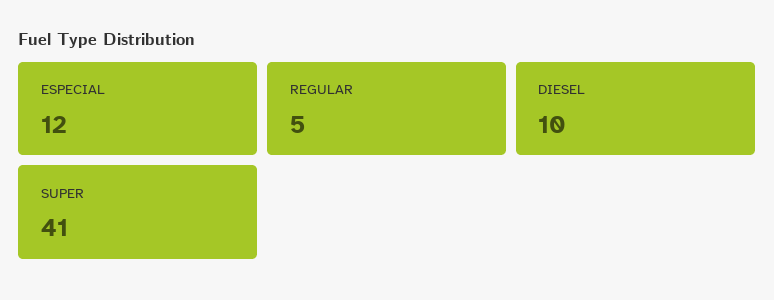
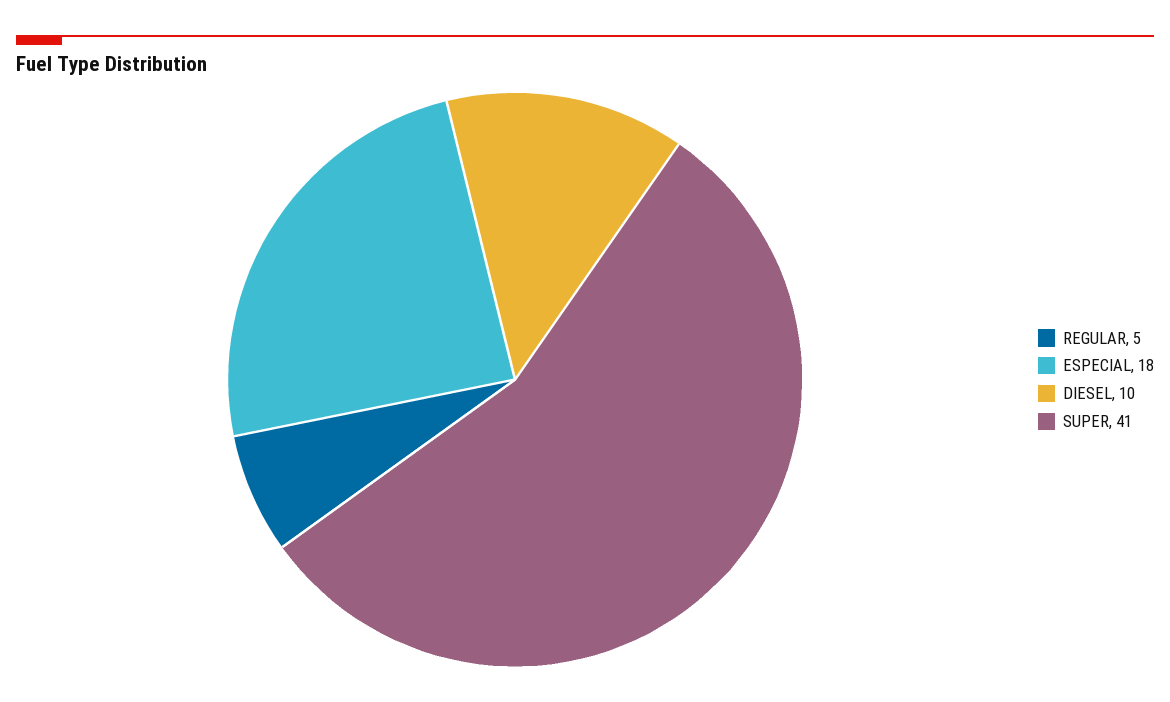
ESPECIAL: 12 -> 18

